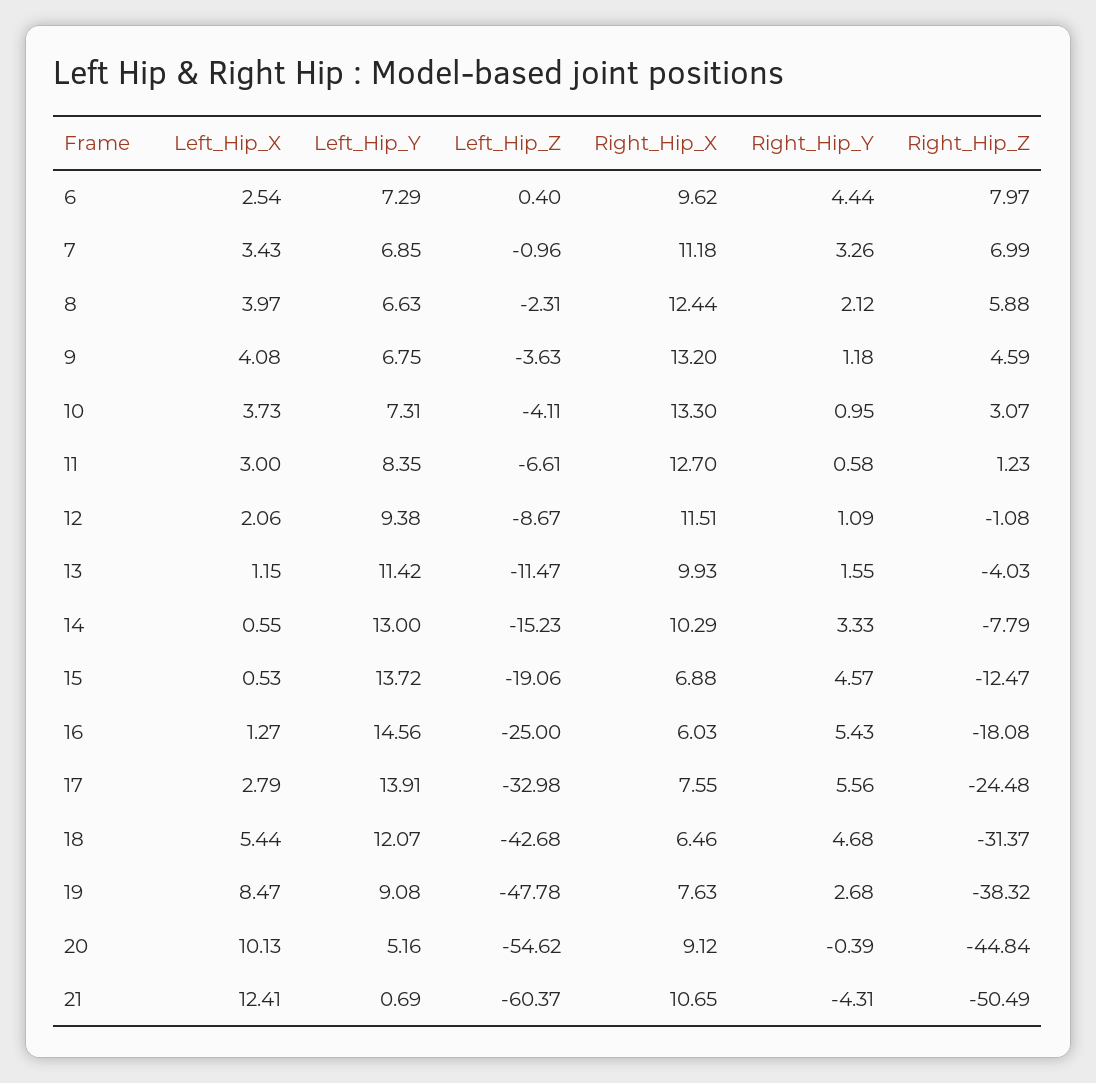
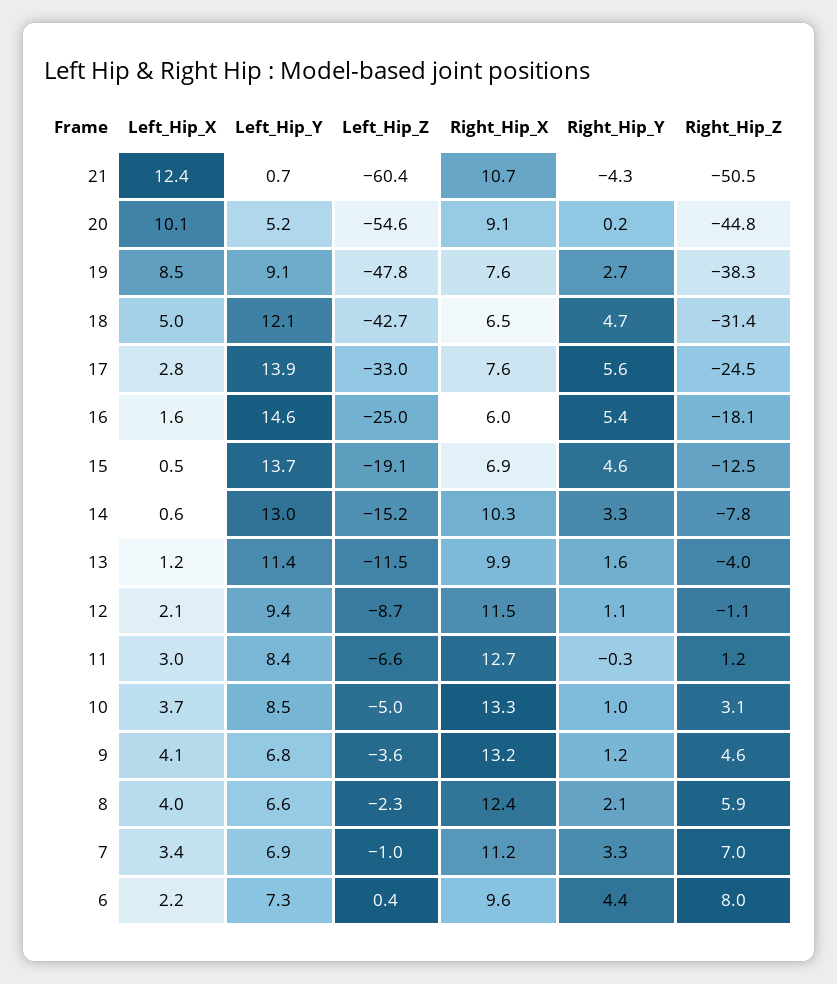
Left_Hip_X, 6: 2.54 -> 2.2
Left_Hip_Y, 10: 7.31 -> 8.5
Left_Hip_Z, 10: -4.11 -> -5
Right_Hip_Y, 11: 0.58 -> -0.3
Left_Hip_X, 16: 1.27 -> 1.6
Left_Hip_X, 18: 5.44 -> 5
Right_Hip_Y, 20: -0.39 -> 0.2

